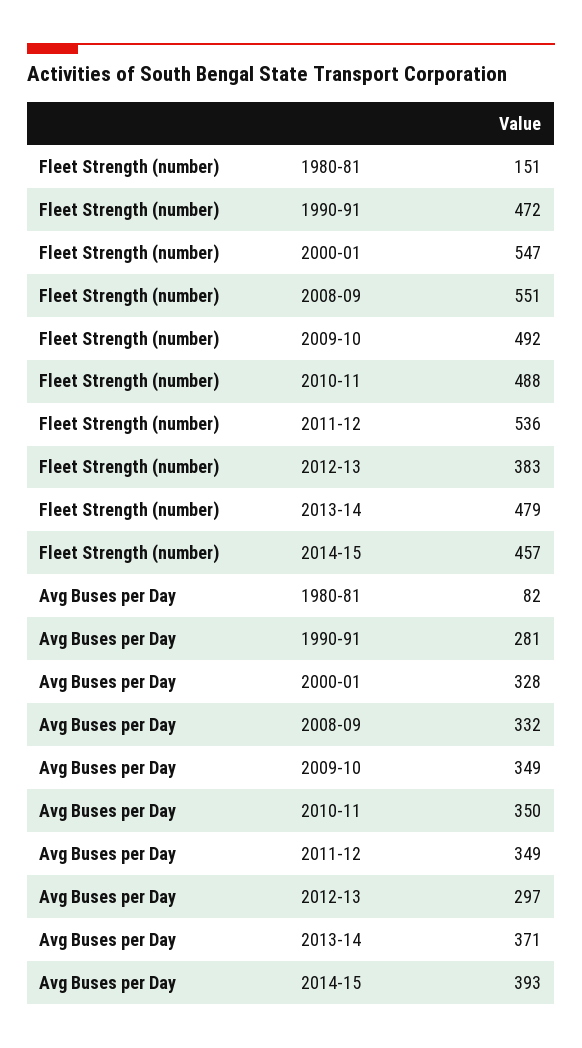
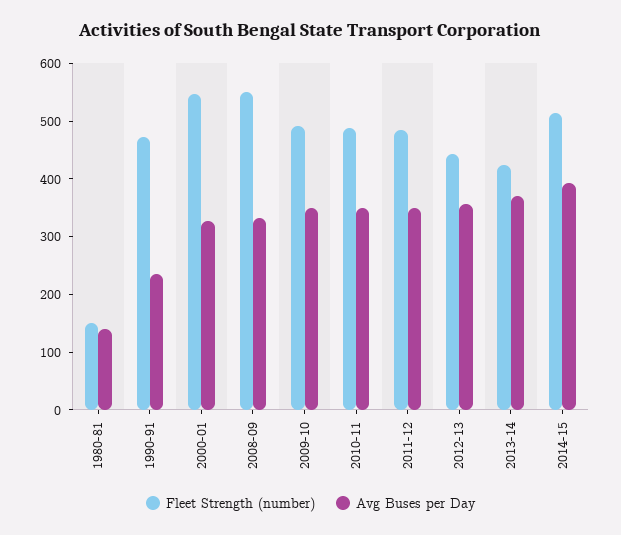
Fleet Strength (number), 2011-12: 536 -> 480
Fleet Strength (number), 2012-13: 383 -> 440
Fleet Strength (number), 2013-14: 479 -> 420
Fleet Strength (number), 2014-15: 457 -> 520
Avg Buses per Day, 1980-81: 82 -> 140
Avg Buses per Day, 1990-91: 281 -> 240
Avg Buses per Day, 2012-13: 297 -> 360

